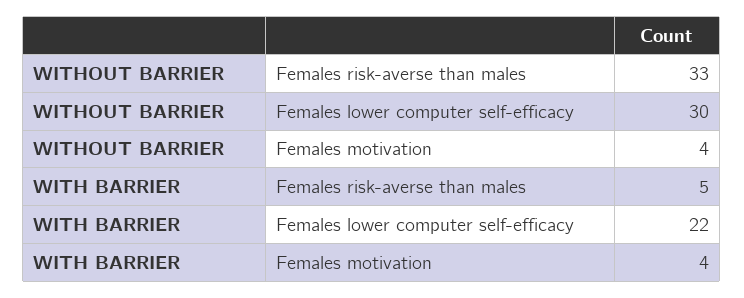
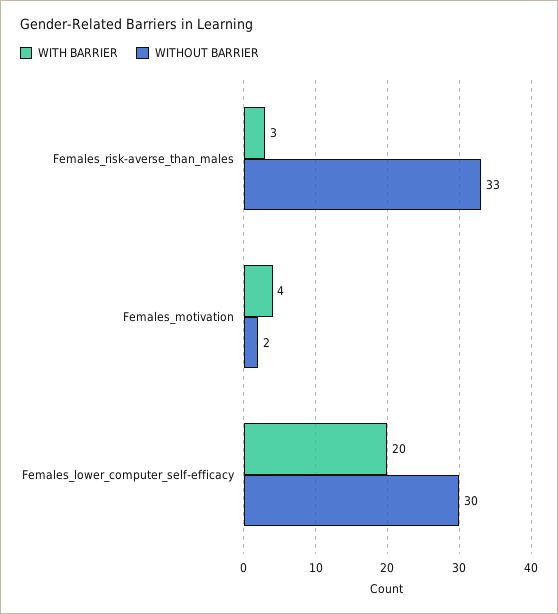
WITHOUT BARRIER, Females motivation: 4 -> 2
WITH BARRIER, Females risk-averse than males: 5 -> 3
WITH BARRIER, Females lower computer self-efficacy: 22 -> 20

